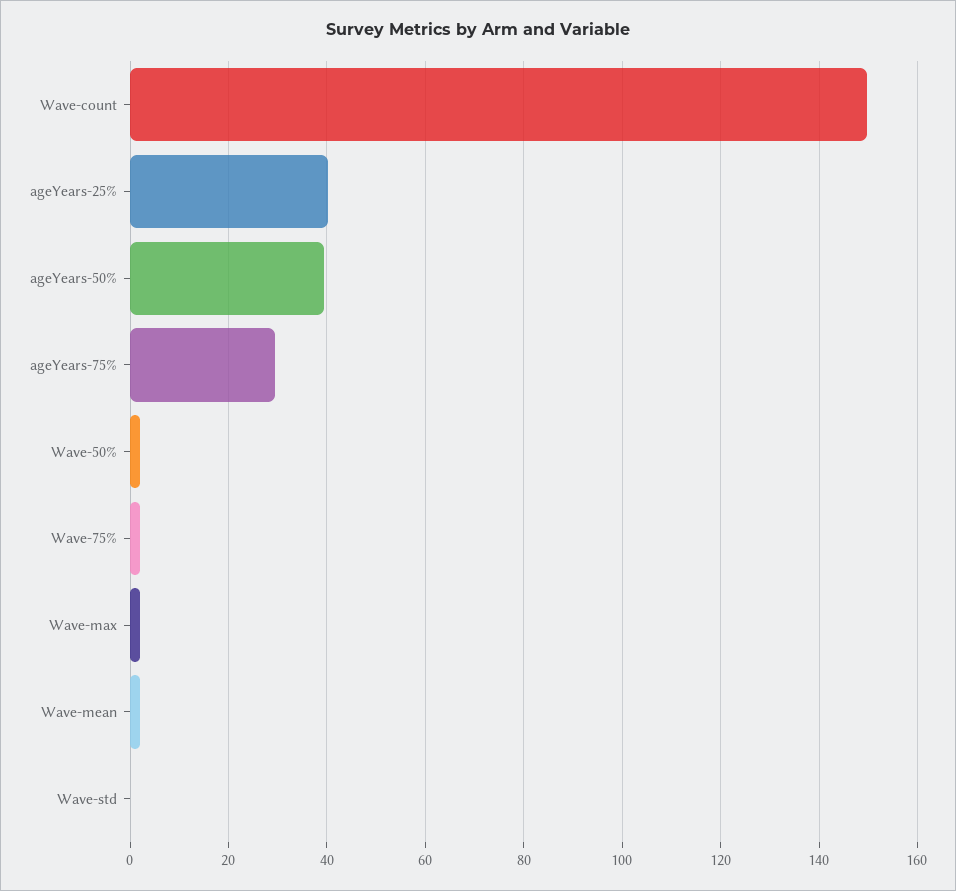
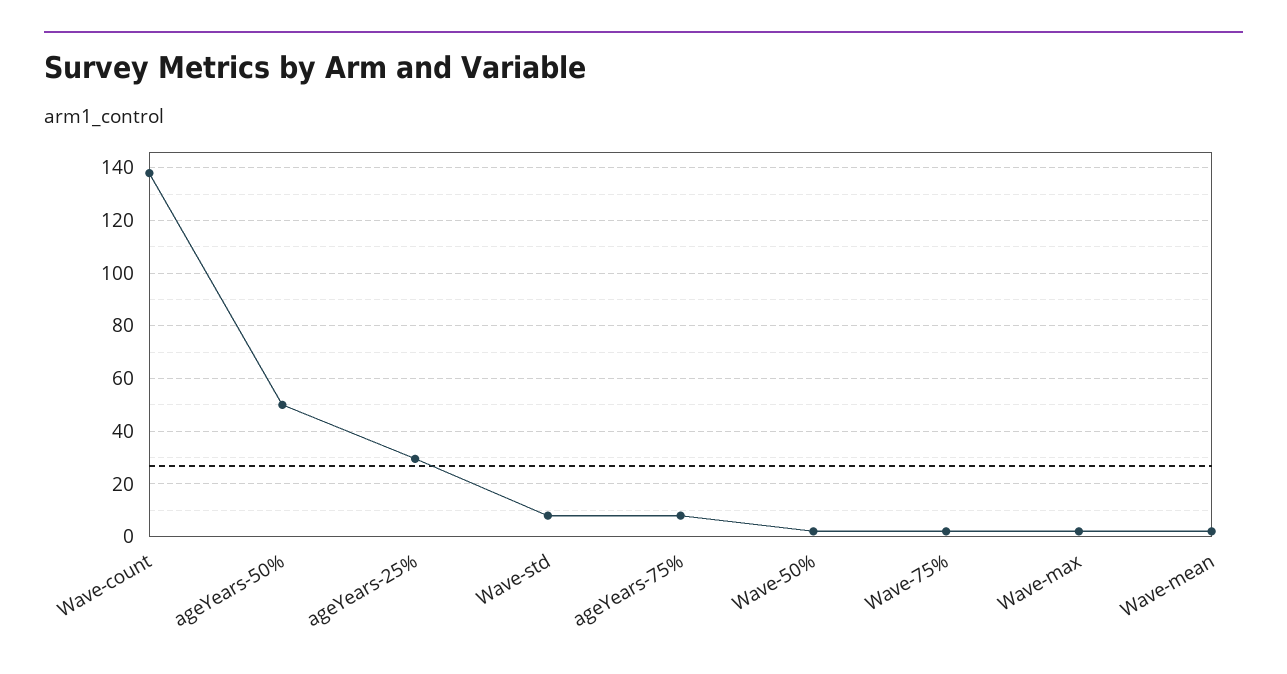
Wave-count: 150 -> 137.5
ageYears-25%: 40 -> 30
ageYears-50%: 40 -> 50
ageYears-75%: 30 -> 7.5
Wave-std: 0 -> 7.5

